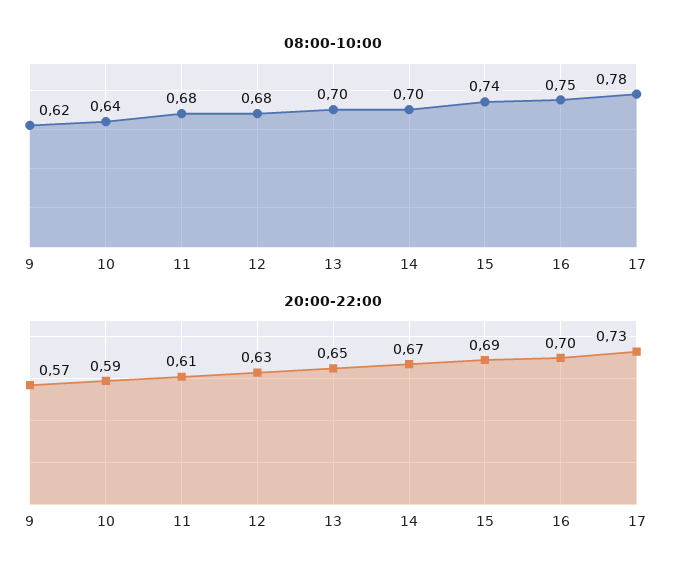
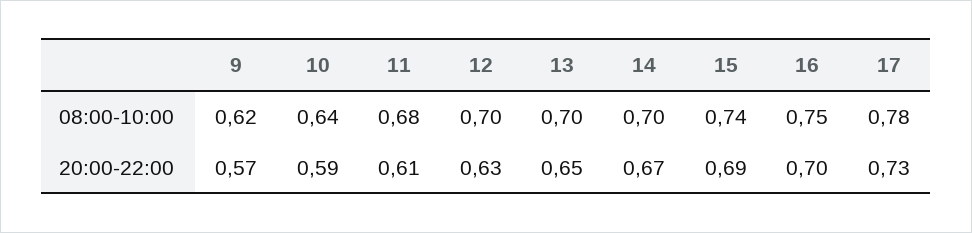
08:00-10:00, 12: 0.68 -> 0.7

